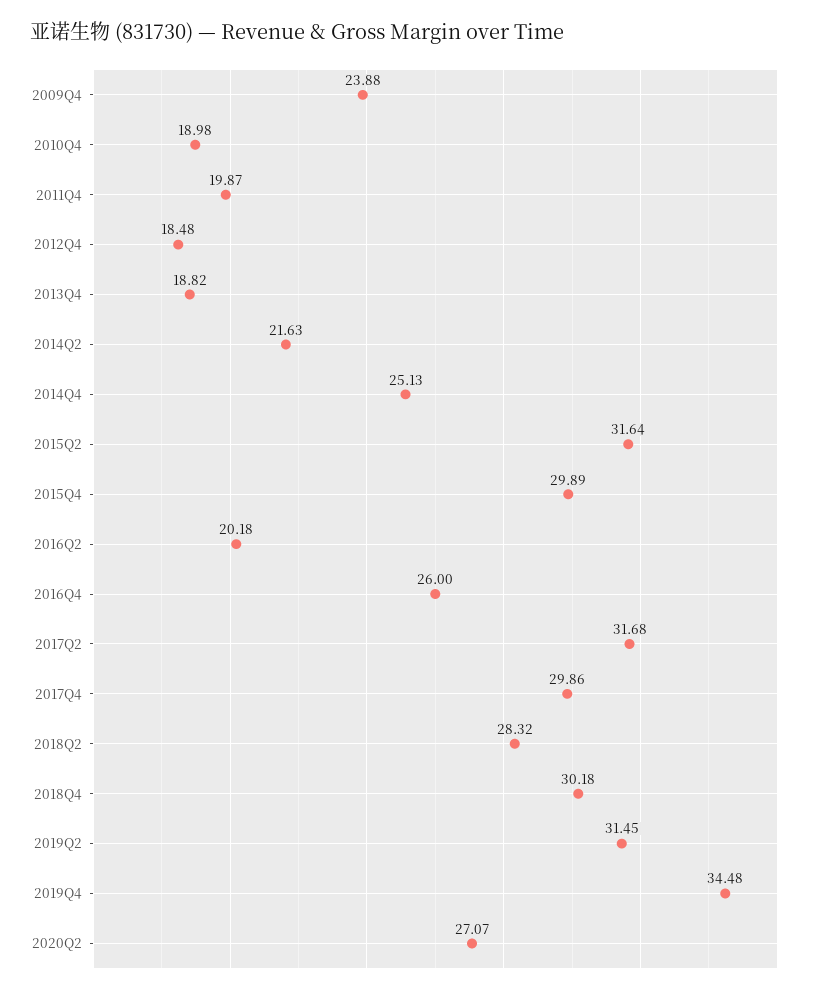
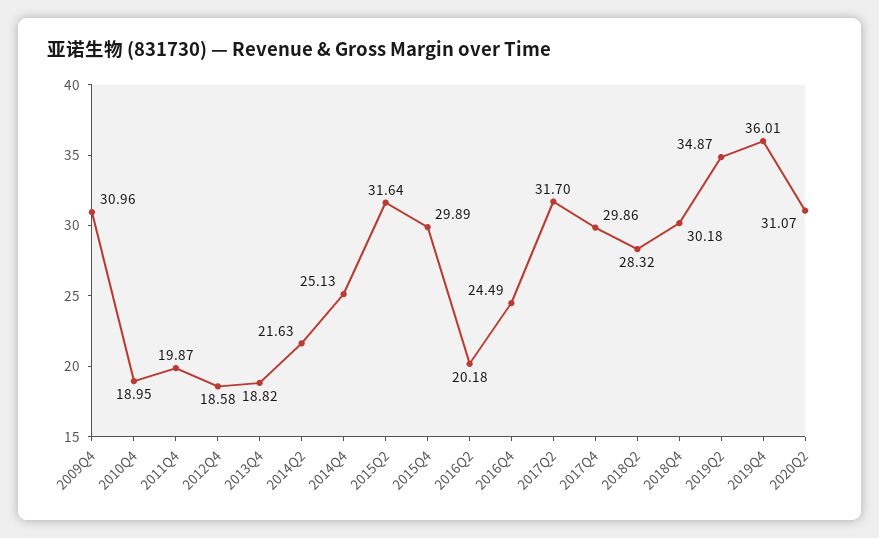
2009Q4: 23.88 -> 30.96
2010Q4: 18.98 -> 18.95
2012Q4: 18.48 -> 18.58
2016Q4: 26 -> 24.49
2017Q2: 31.68 -> 31.7
2019Q2: 31.45 -> 34.87
2019Q4: 34.48 -> 36.01
2020Q2: 27.07 -> 31.07

